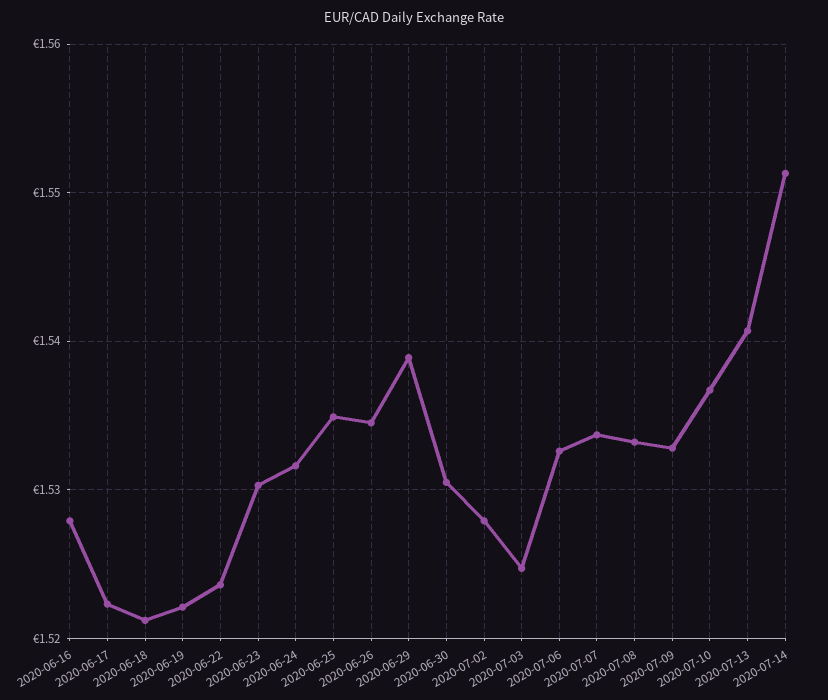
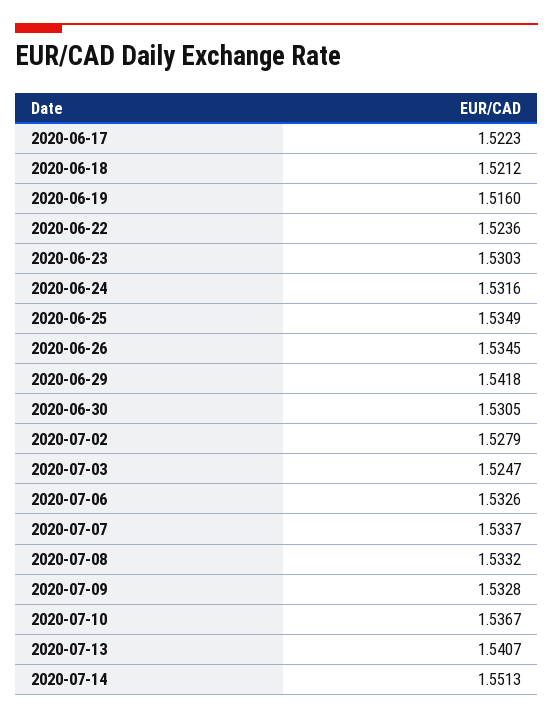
2020-06-16: 1.528 -> none
2020-06-19: 1.522 -> 1.516
2020-06-29: 1.539 -> 1.5418

